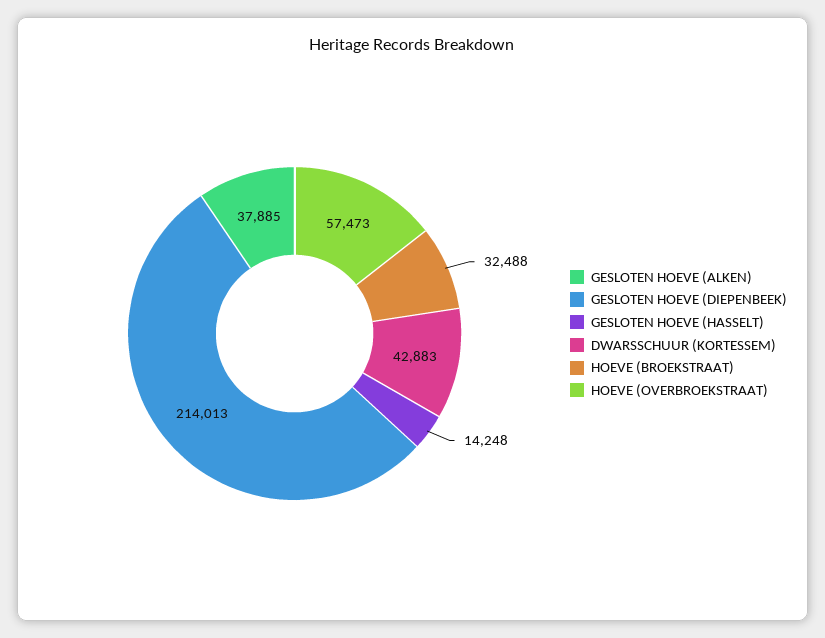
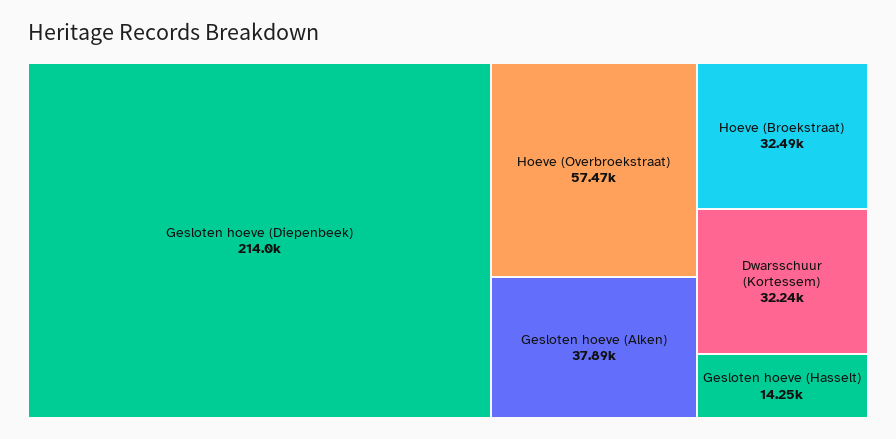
DWARSSCHUUR (KORTESSEM): 42883 -> 32240

